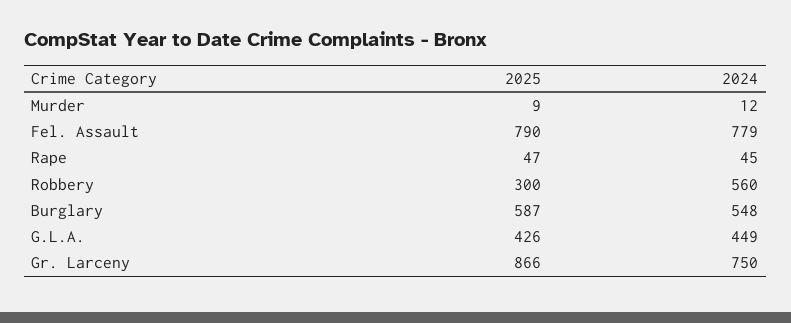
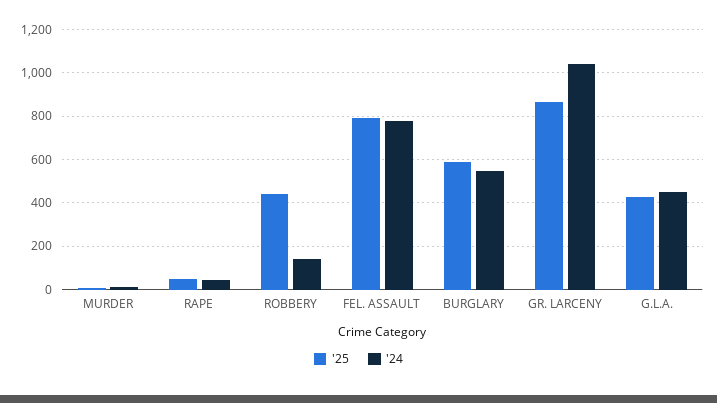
2025, Robbery: 300 -> 450
2024, Robbery: 560 -> 150
2024, Gr. Larceny: 750 -> 1050

